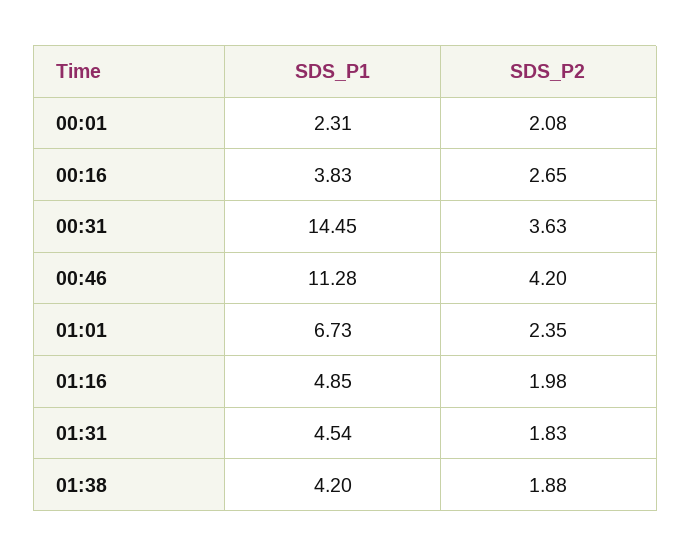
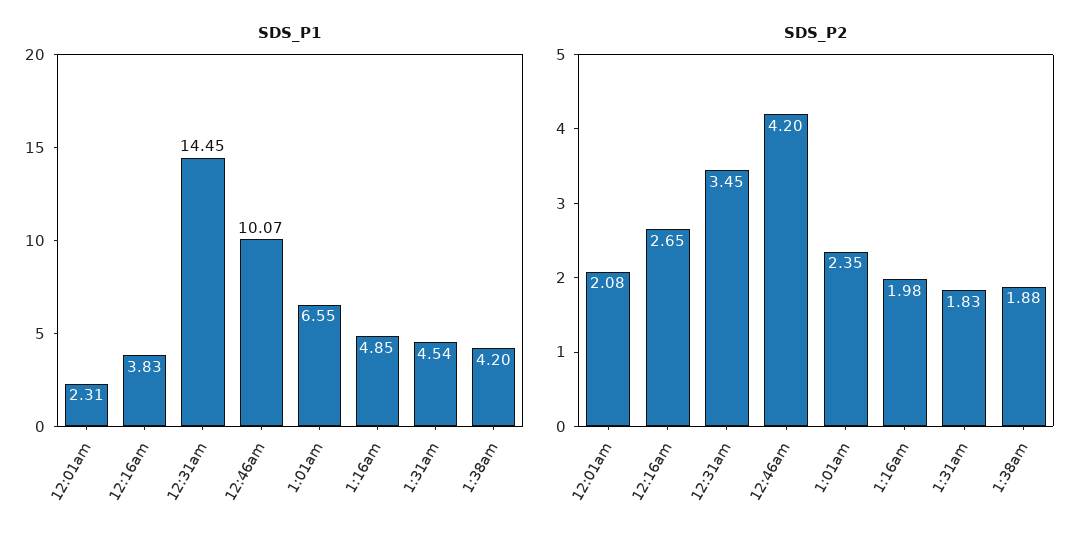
SDS_P2, 00:31: 3.63 -> 3.45
SDS_P1, 00:46: 11.28 -> 10.07
SDS_P1, 01:01: 6.73 -> 6.55

